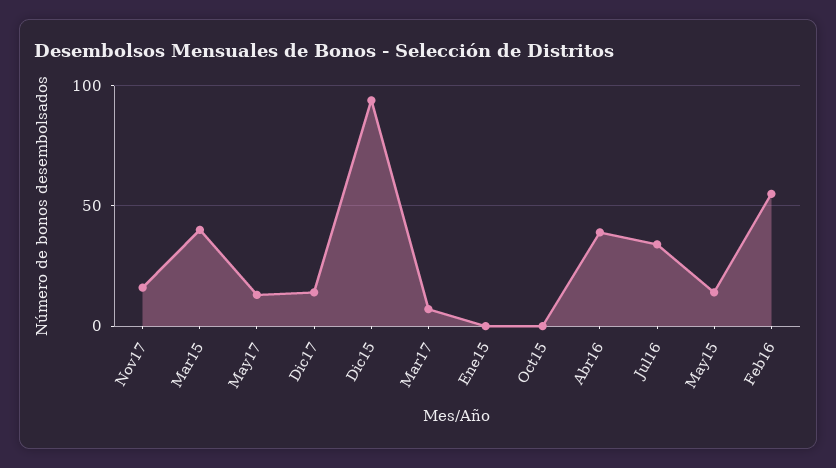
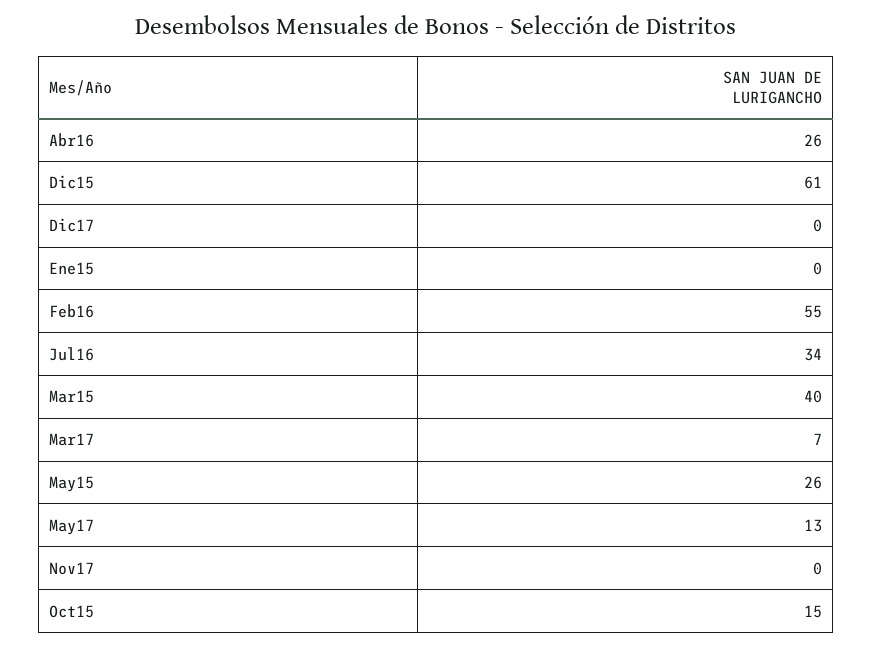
Nov17: 15 -> 0
Dic17: 15 -> 0
Dic15: 95 -> 61
Oct15: 0 -> 15
Abr16: 40 -> 26
May15: 15 -> 26

